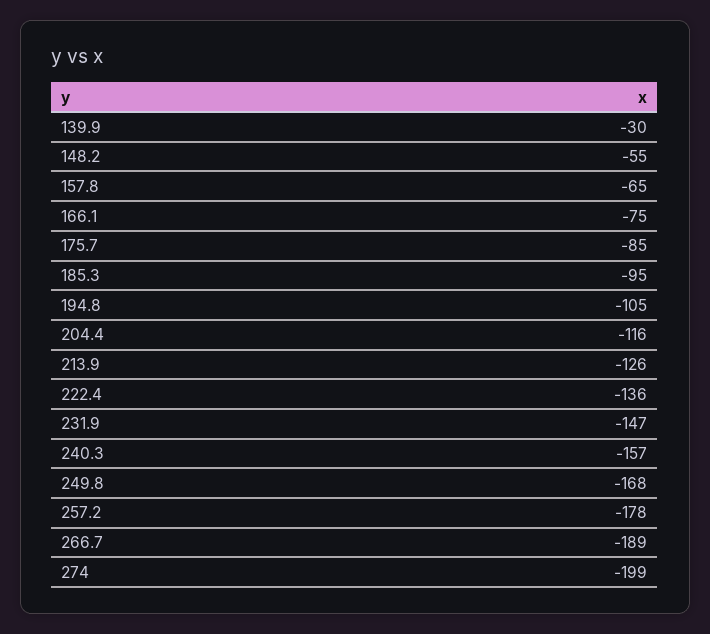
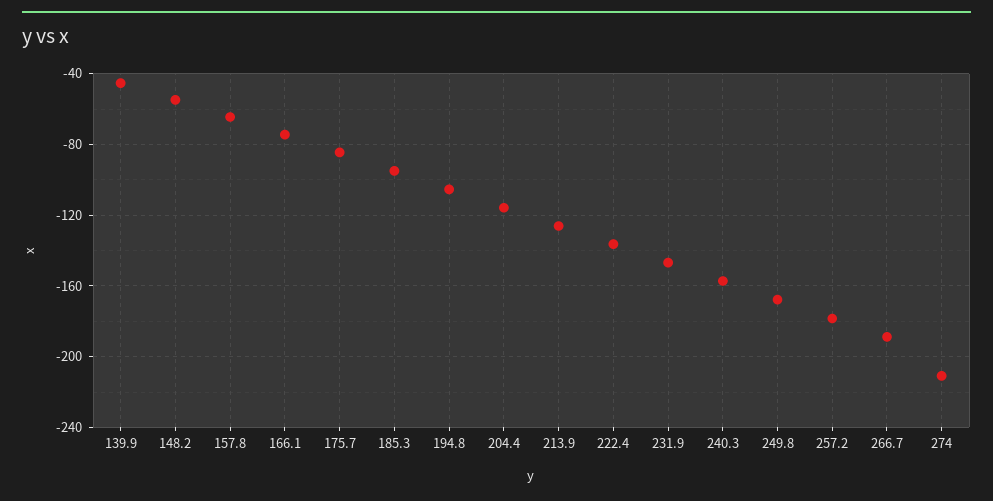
139.9: -30 -> -45
274: -199 -> -210

